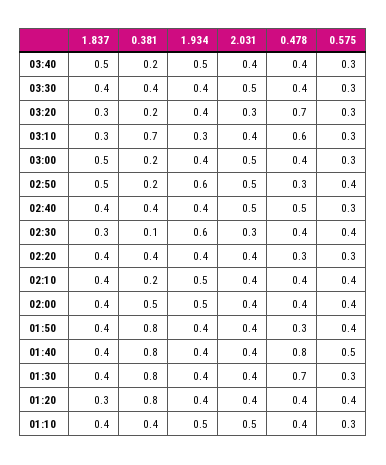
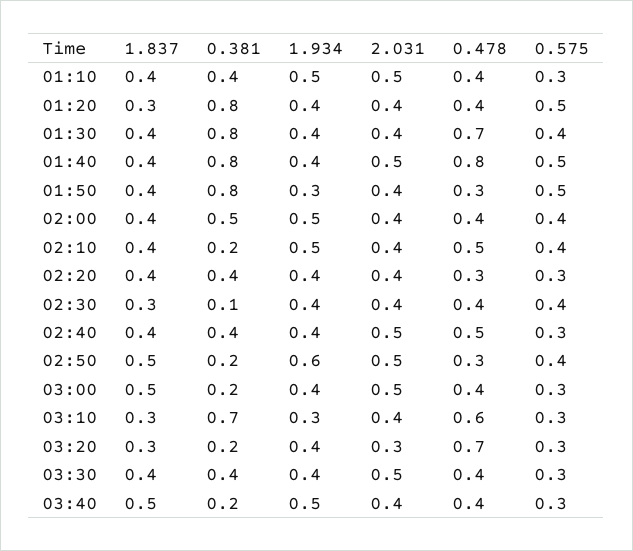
1.934, 02:30: 0.6 -> 0.4
2.031, 02:30: 0.3 -> 0.4
0.478, 02:10: 0.4 -> 0.5
1.934, 01:50: 0.4 -> 0.3
0.575, 01:50: 0.4 -> 0.5
2.031, 01:40: 0.4 -> 0.5
0.575, 01:30: 0.3 -> 0.4
0.575, 01:20: 0.4 -> 0.5

